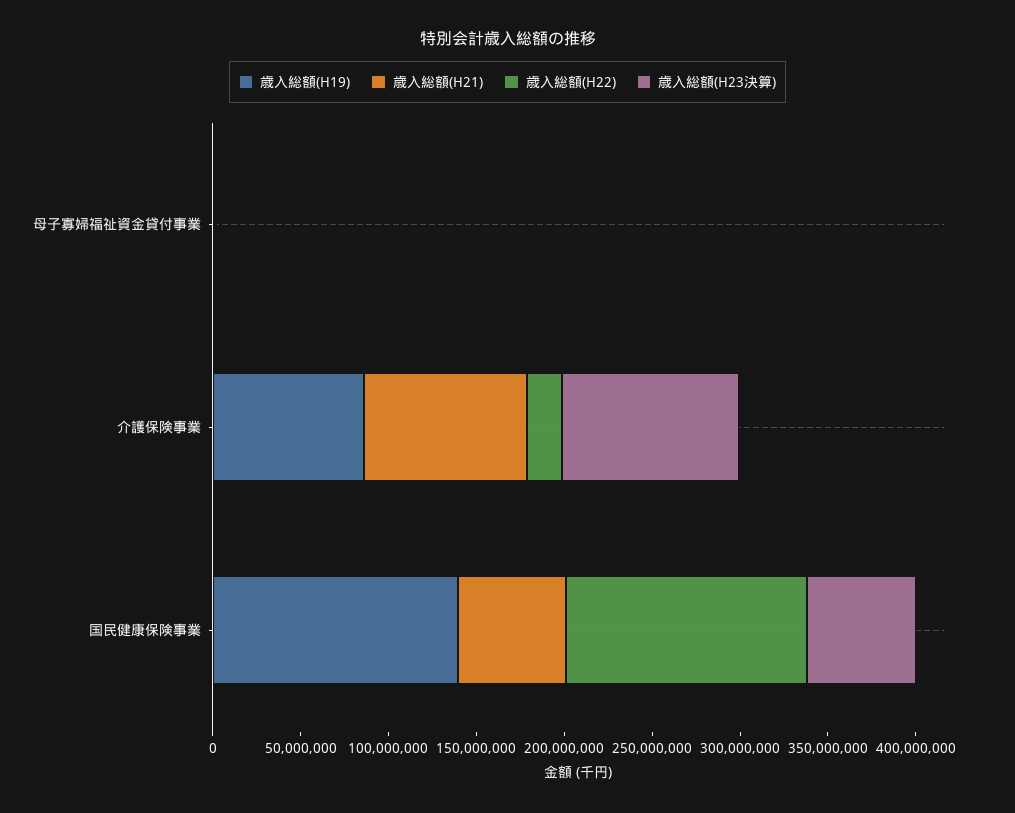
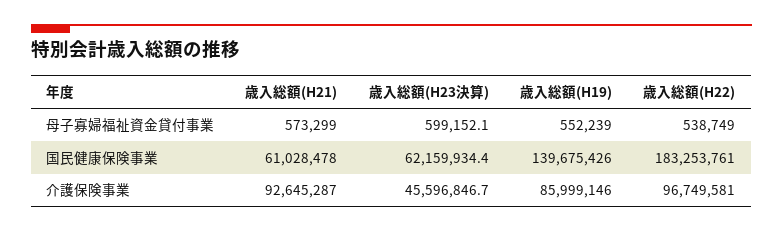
歳入総額(H22), 介護保険事業: 20000000 -> 96749581
歳入総額(H23決算), 介護保険事業: 100000000 -> 45596846.7
歳入総額(H22), 国民健康保険事業: 140000000 -> 183253761

